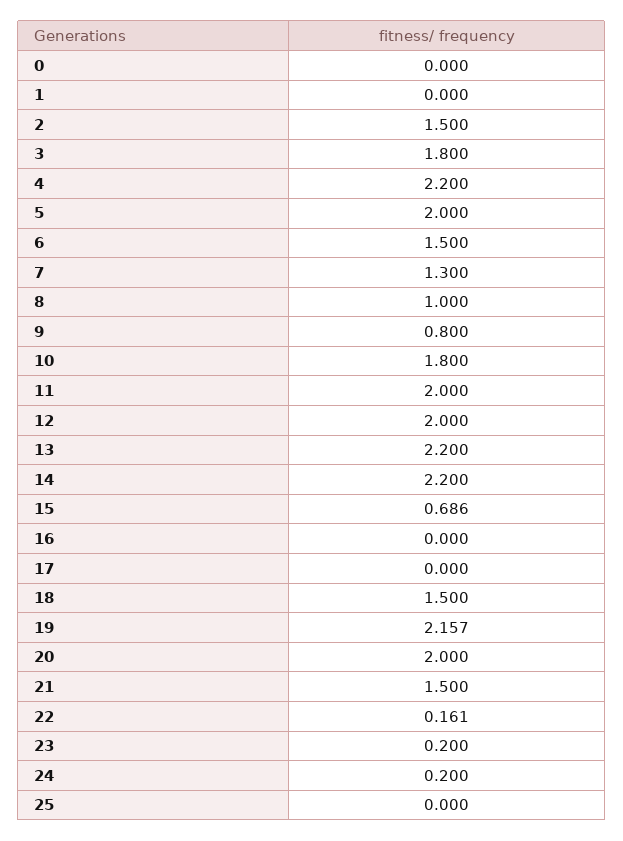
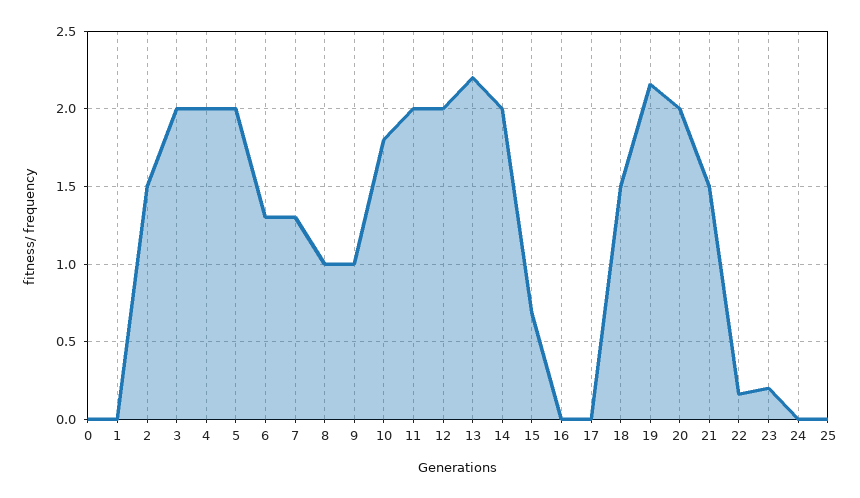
3: 1.8 -> 2
4: 2.2 -> 2
6: 1.5 -> 1.3
9: 0.8 -> 1
14: 2.2 -> 2
24: 0.2 -> 0

